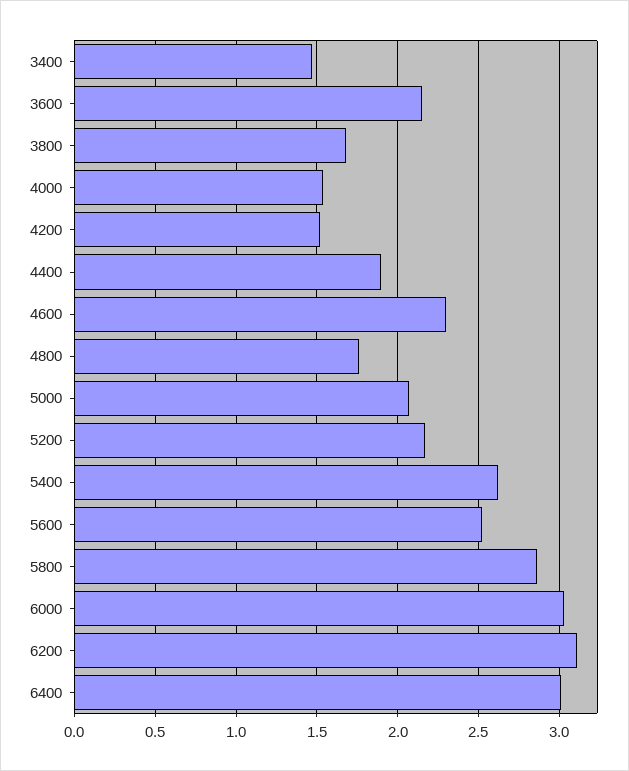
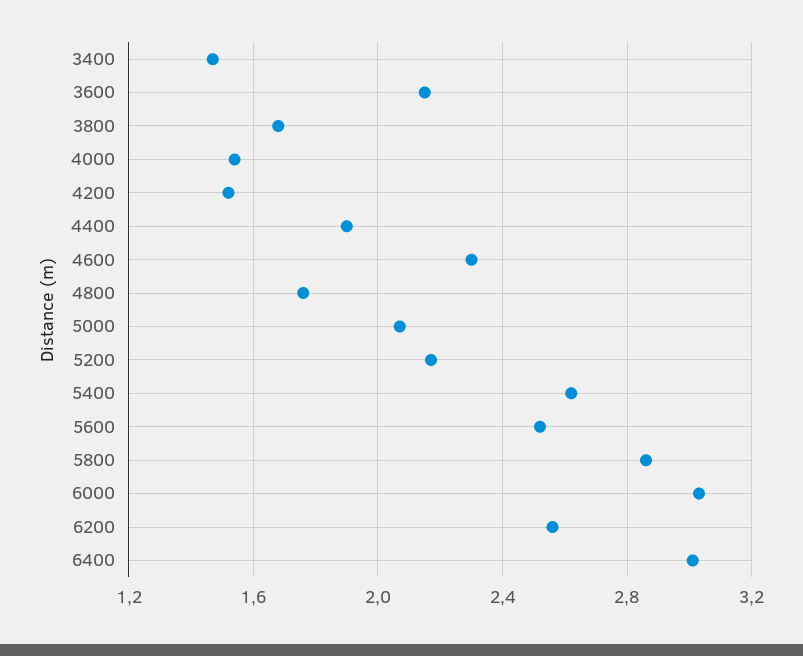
6200: 3.1 -> 2.55

